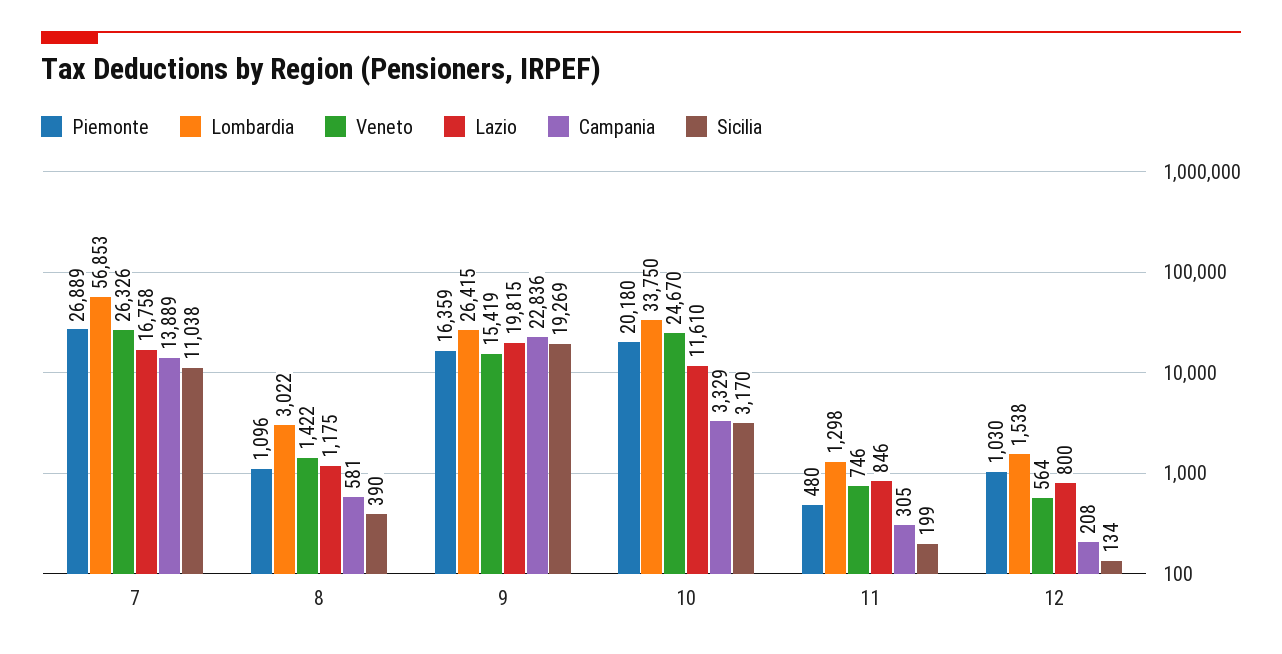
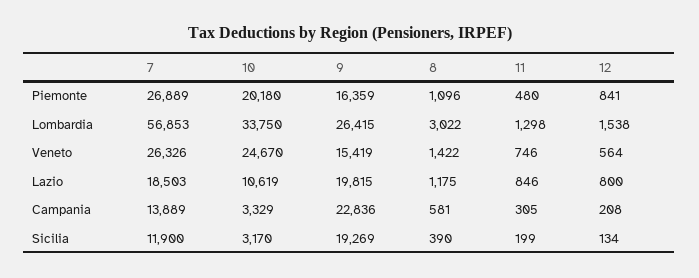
Lazio, 7: 16758 -> 18503
Sicilia, 7: 11038 -> 11900
Lazio, 10: 11610 -> 10619
Piemonte, 12: 1030 -> 841

